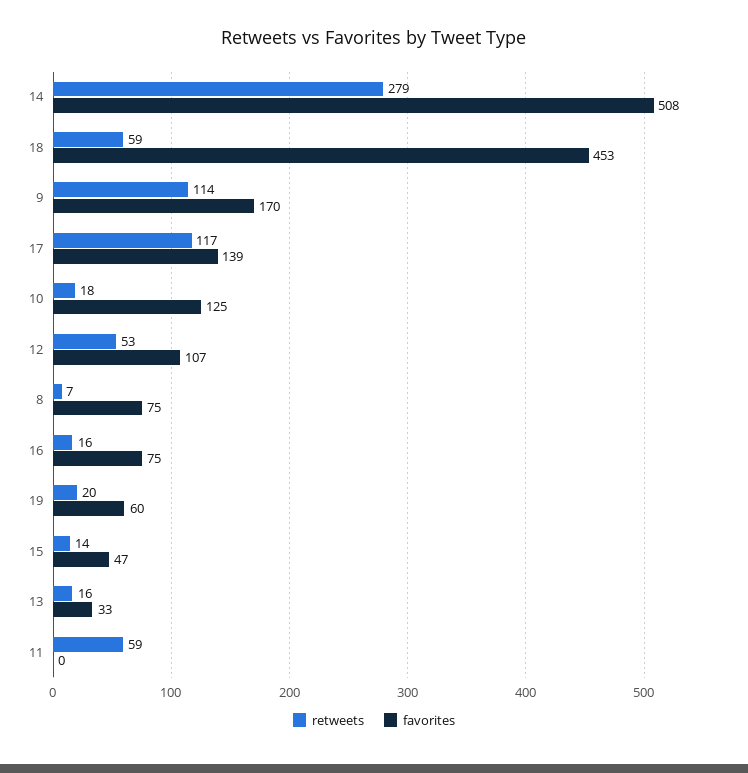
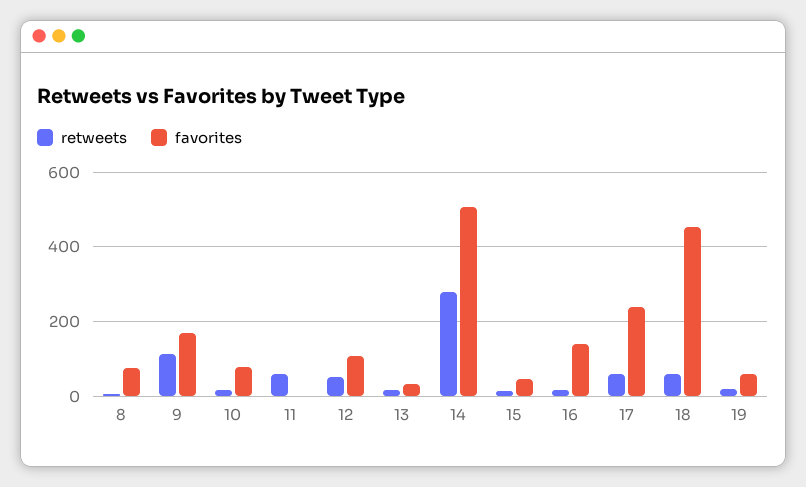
retweets, 17: 117 -> 60
favorites, 17: 139 -> 240
favorites, 10: 125 -> 80
favorites, 16: 75 -> 140

